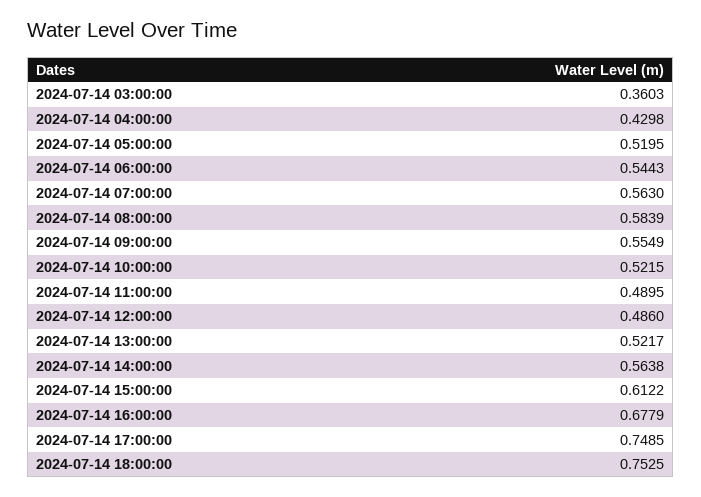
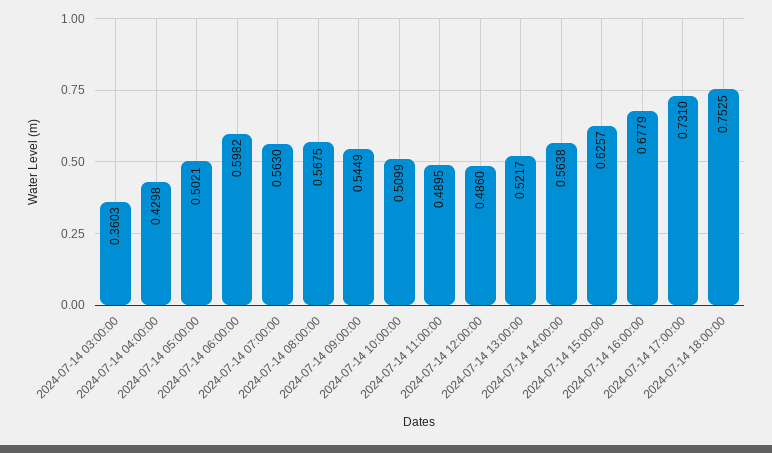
2024-07-14 05:00:00: 0.5195 -> 0.5021
2024-07-14 06:00:00: 0.5443 -> 0.5982
2024-07-14 08:00:00: 0.5839 -> 0.5675
2024-07-14 09:00:00: 0.5549 -> 0.5449
2024-07-14 10:00:00: 0.5215 -> 0.5099
2024-07-14 15:00:00: 0.6122 -> 0.6257
2024-07-14 17:00:00: 0.7485 -> 0.731

